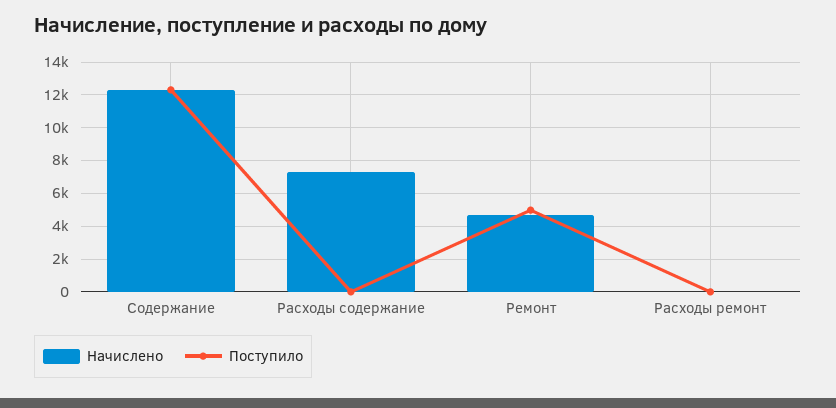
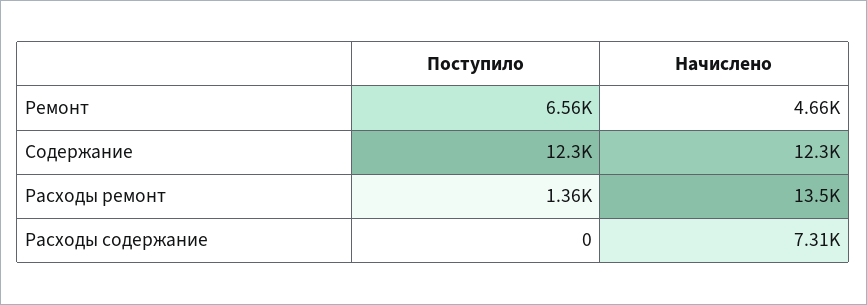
Поступило, Ремонт: 5000 -> 6560
Начислено, Расходы ремонт: 0 -> 13500
Поступило, Расходы ремонт: 0 -> 1360

